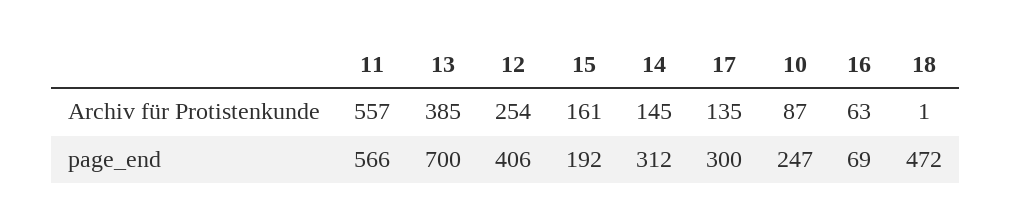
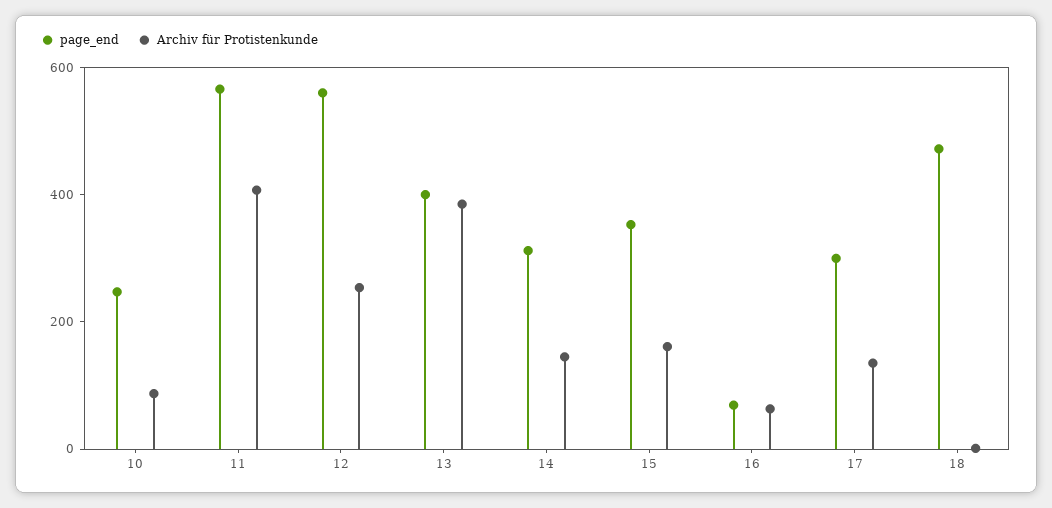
Archiv für Protistenkunde, 11: 557 -> 400
page_end, 13: 700 -> 400
page_end, 12: 406 -> 550
page_end, 15: 192 -> 350

